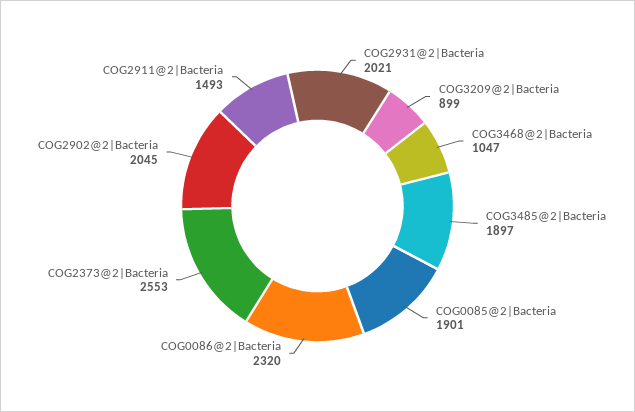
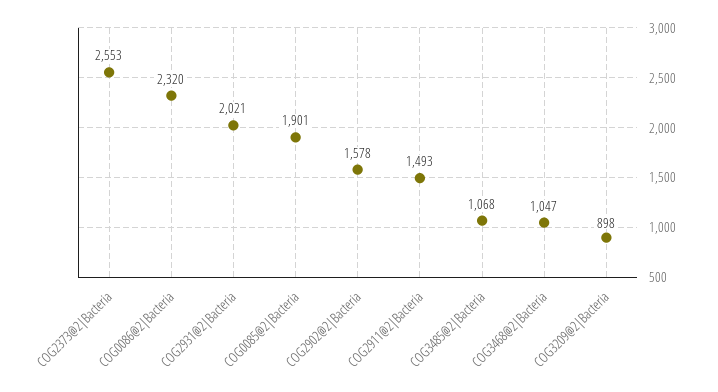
COG3209@2|Bacteria: 899 -> 898
COG3485@2|Bacteria: 1897 -> 1068
COG2902@2|Bacteria: 2045 -> 1578

